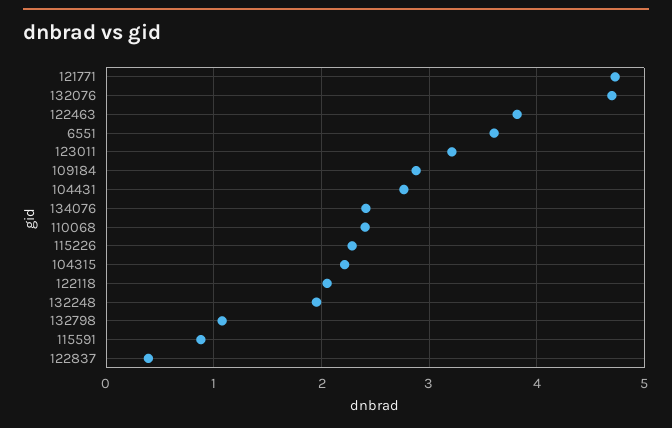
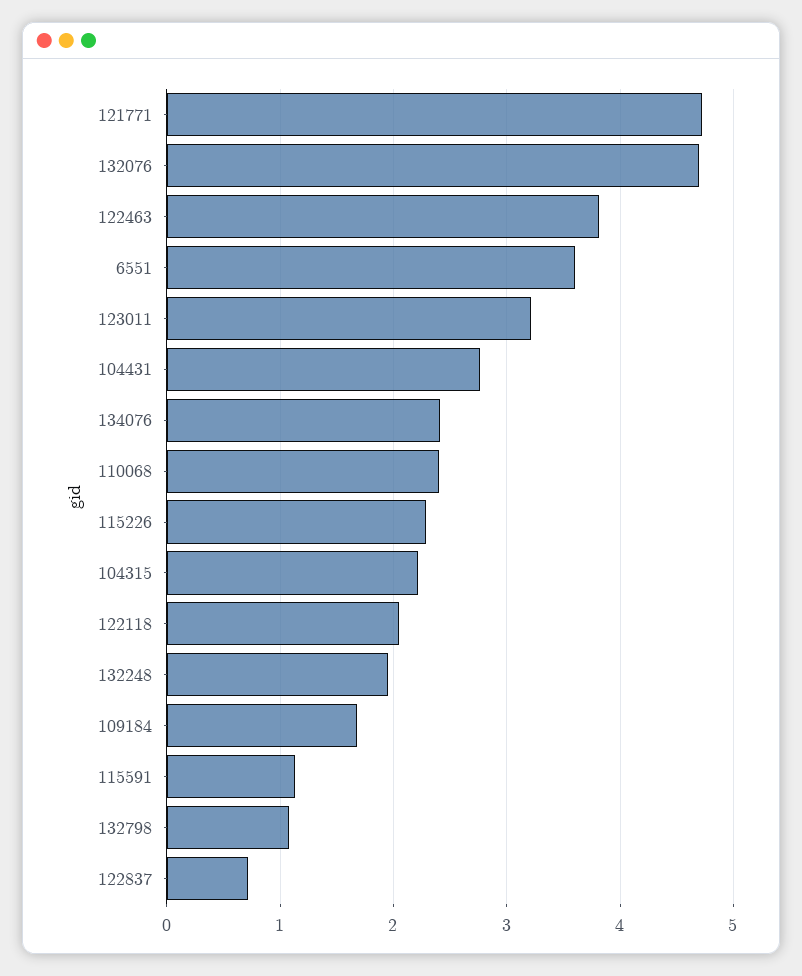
109184: 2.9 -> 1.7
115591: 0.9 -> 1.1
122837: 0.4 -> 0.7

